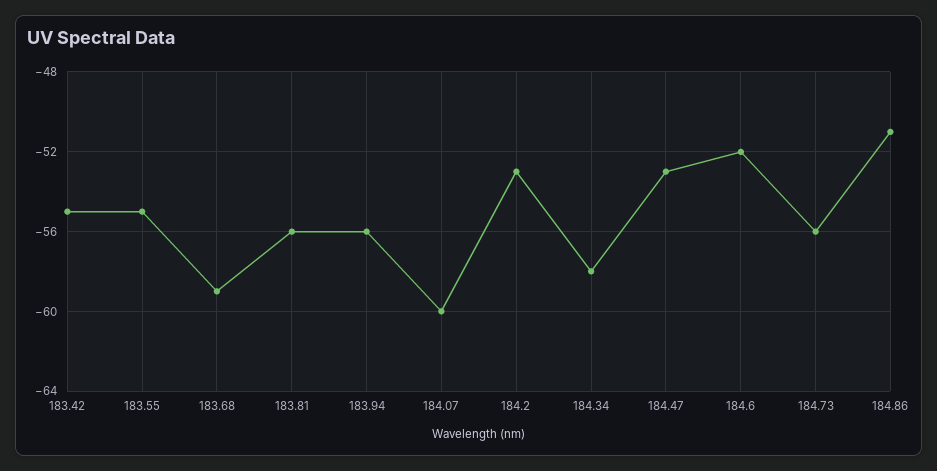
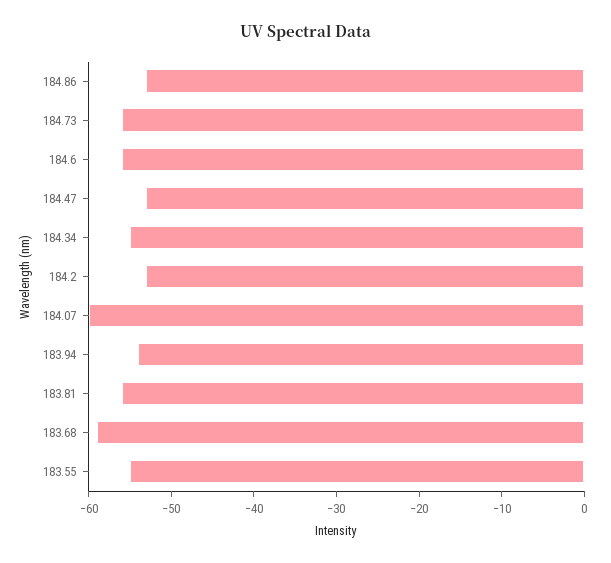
183.42: -55 -> none
183.94: -56 -> -54
184.34: -58 -> -55
184.6: -52 -> -56
184.86: -51 -> -53

